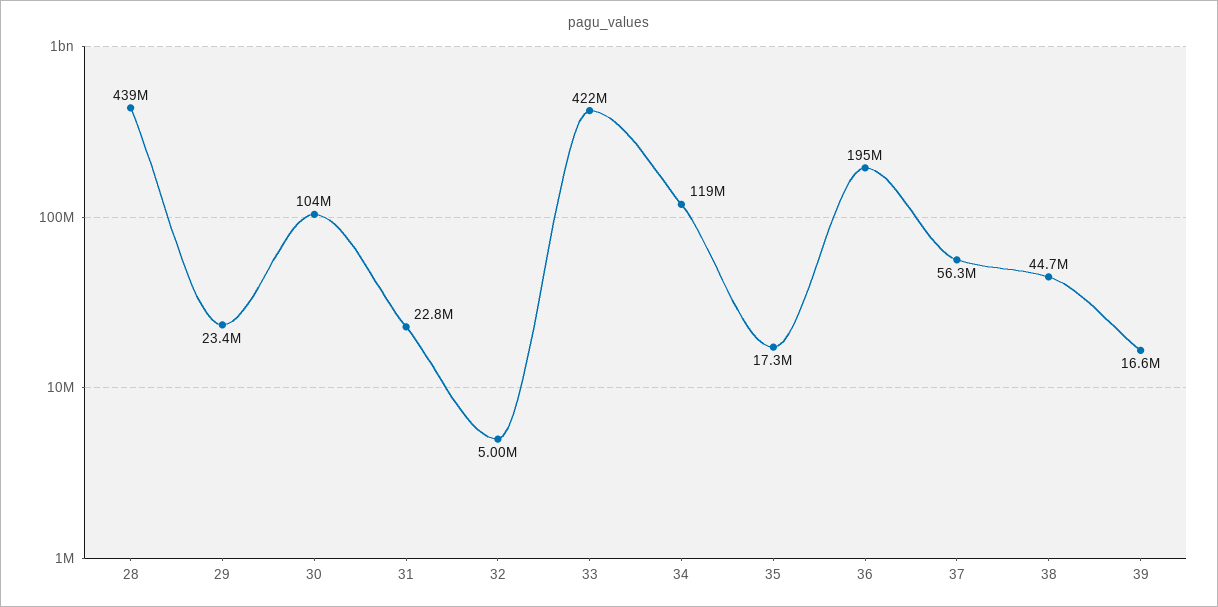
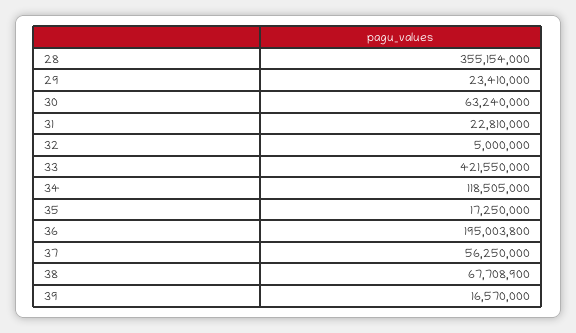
28: 439000000 -> 355154000
30: 104000000 -> 63240000
38: 44700000 -> 67708900

